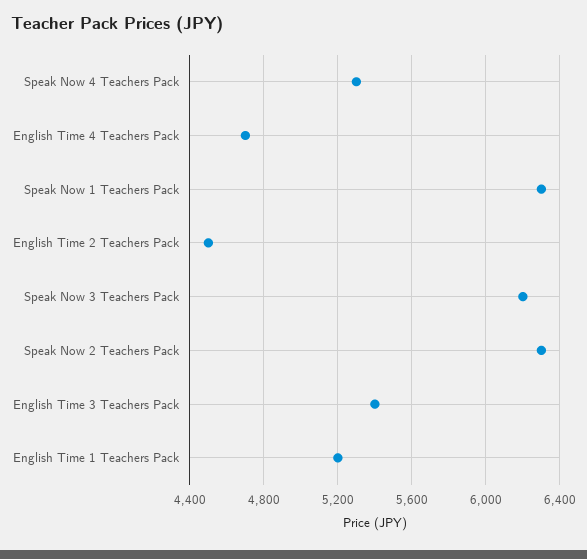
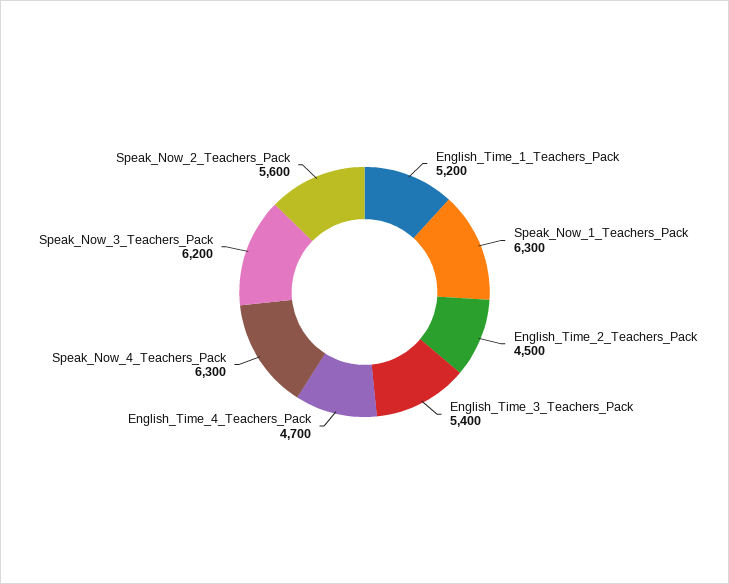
Speak Now 4 Teachers Pack: 5300 -> 6300
Speak Now 2 Teachers Pack: 6300 -> 5600

